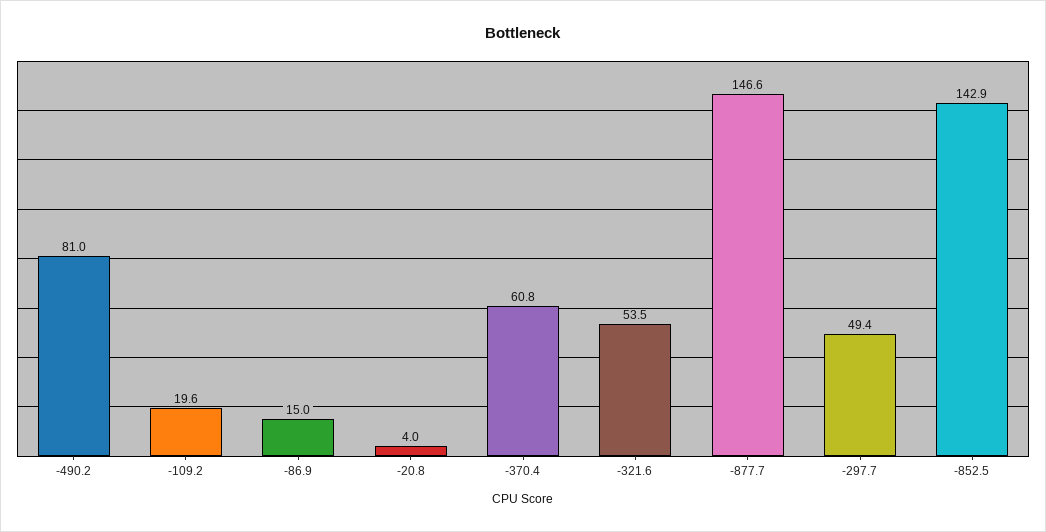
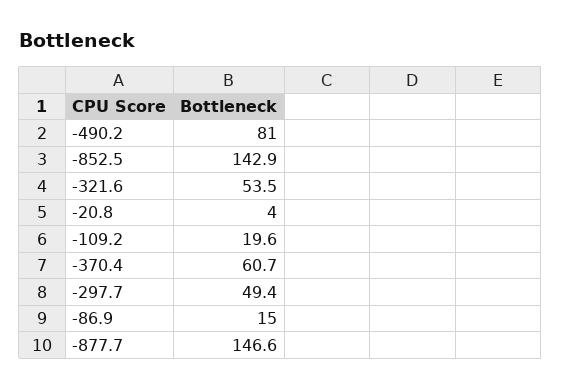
-370.4: 60.8 -> 60.7

